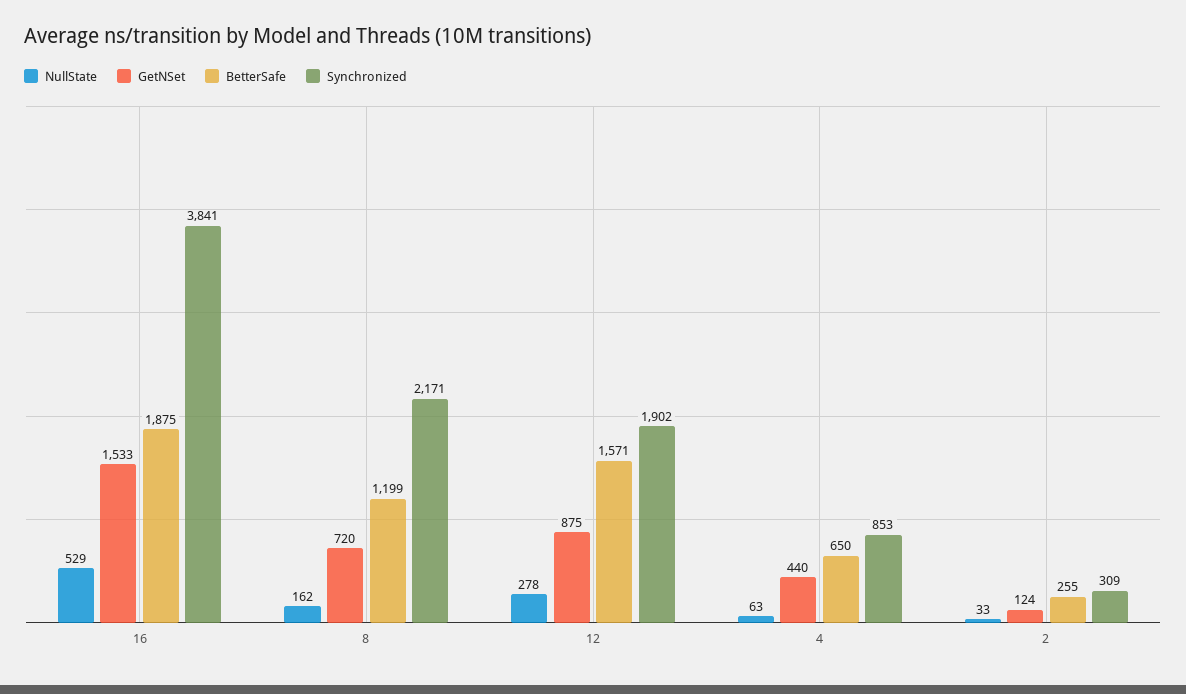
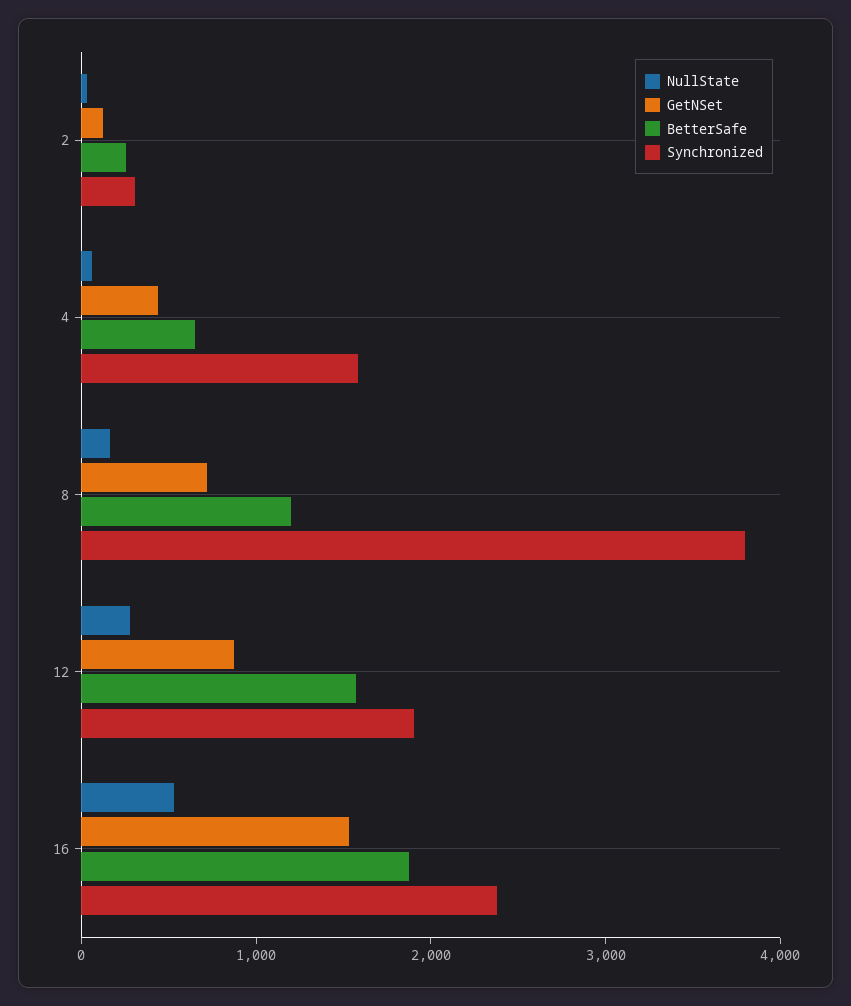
Synchronized, 16: 3841 -> 2400
Synchronized, 8: 2171 -> 3800
Synchronized, 4: 853 -> 1600

